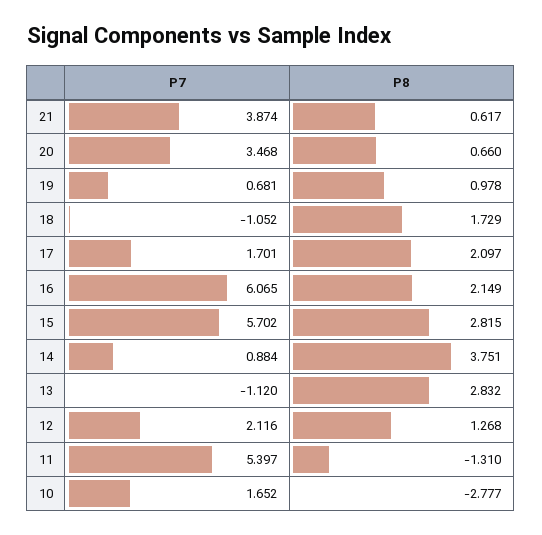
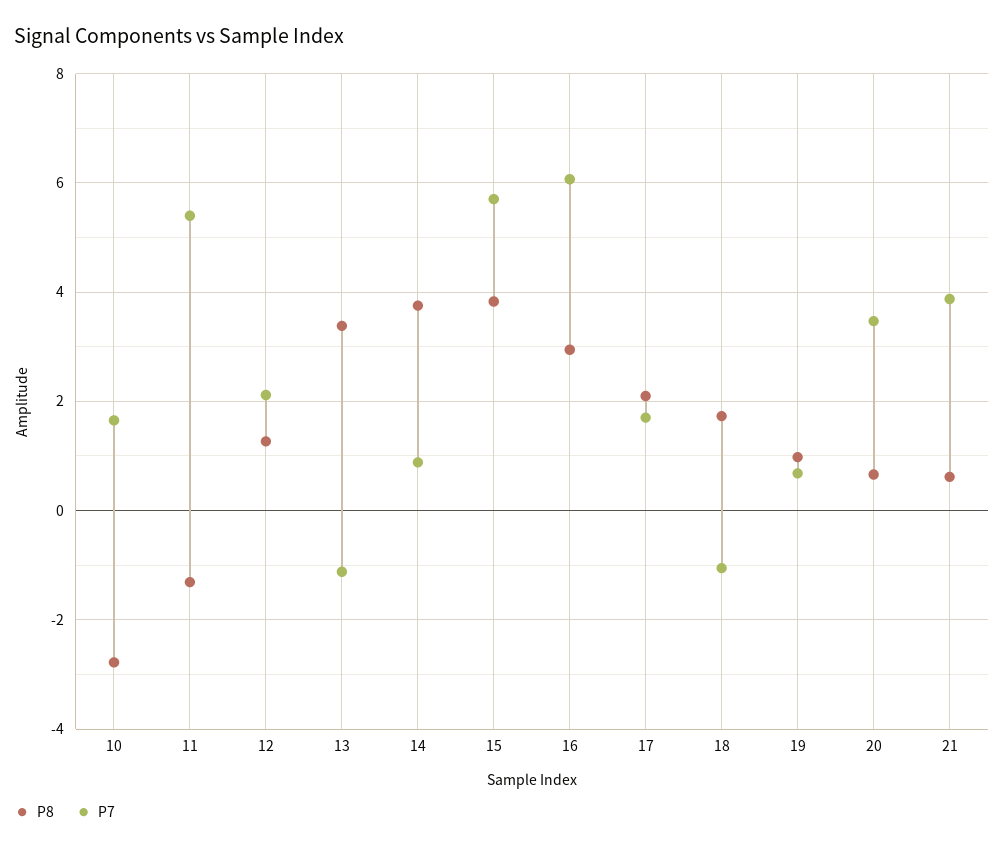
P8, 16: 2.149 -> 3
P8, 15: 2.815 -> 3.8
P8, 13: 2.832 -> 3.4

